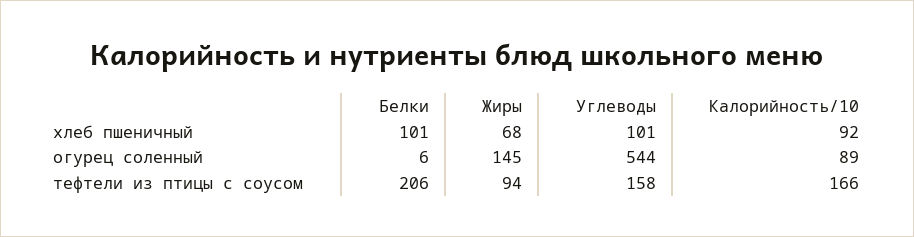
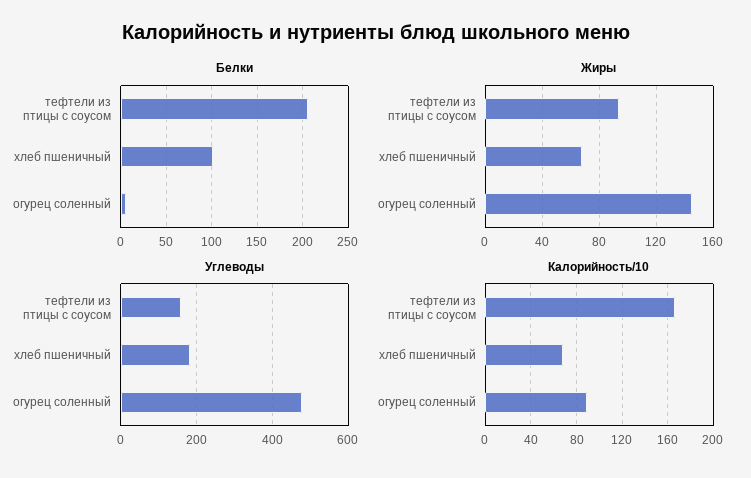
Углеводы, хлеб пшеничный: 101 -> 180
Калорийность/10, хлеб пшеничный: 92 -> 70
Углеводы, огурец соленный: 544 -> 480

